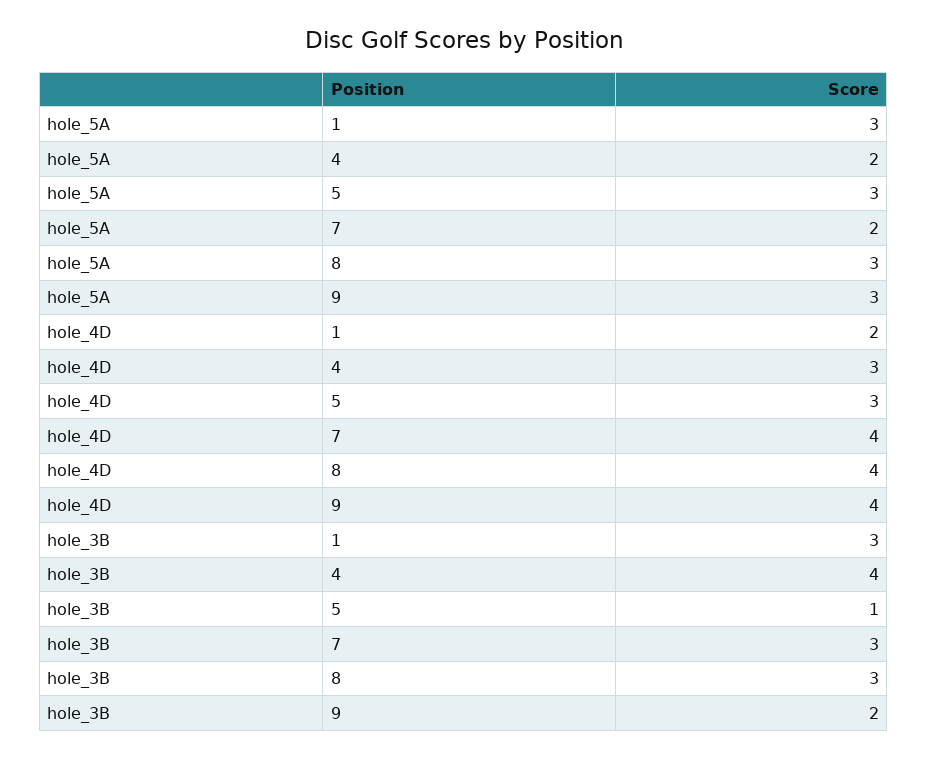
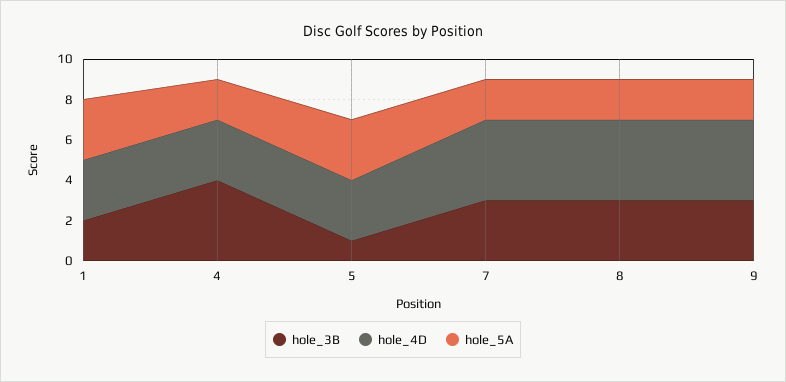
hole_5A, 8: 3 -> 2
hole_5A, 9: 3 -> 2
hole_4D, 1: 2 -> 3
hole_3B, 1: 3 -> 2
hole_3B, 9: 2 -> 3

